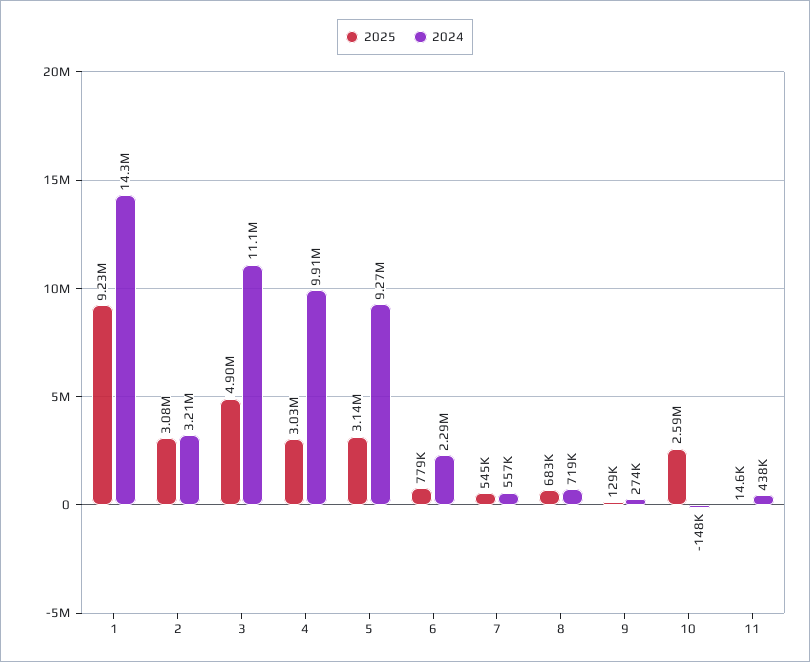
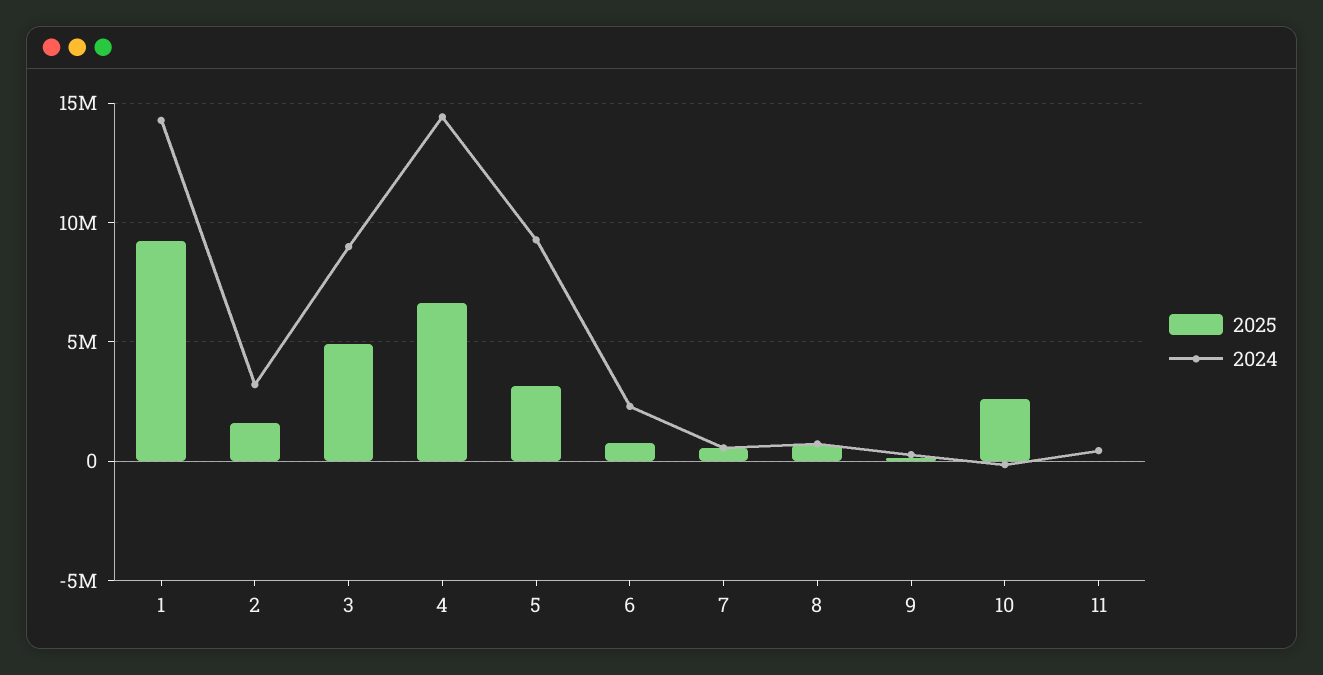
2025, 2: 3080000 -> 1500000
2024, 3: 11100000 -> 9000000
2025, 4: 3030000 -> 6500000
2024, 4: 9910000 -> 14500000

